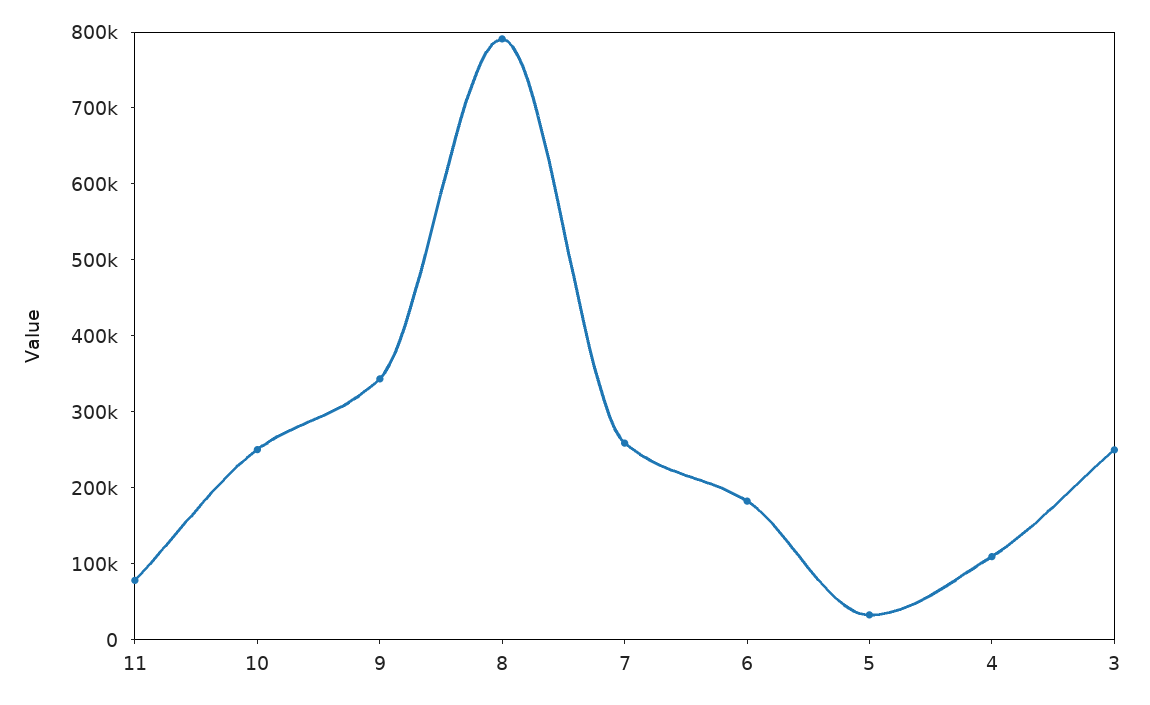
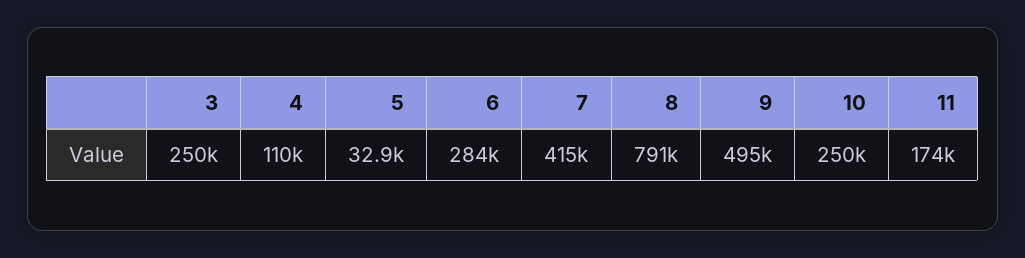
11: 80000 -> 174000
9: 340000 -> 495000
7: 260000 -> 415000
6: 180000 -> 284000

